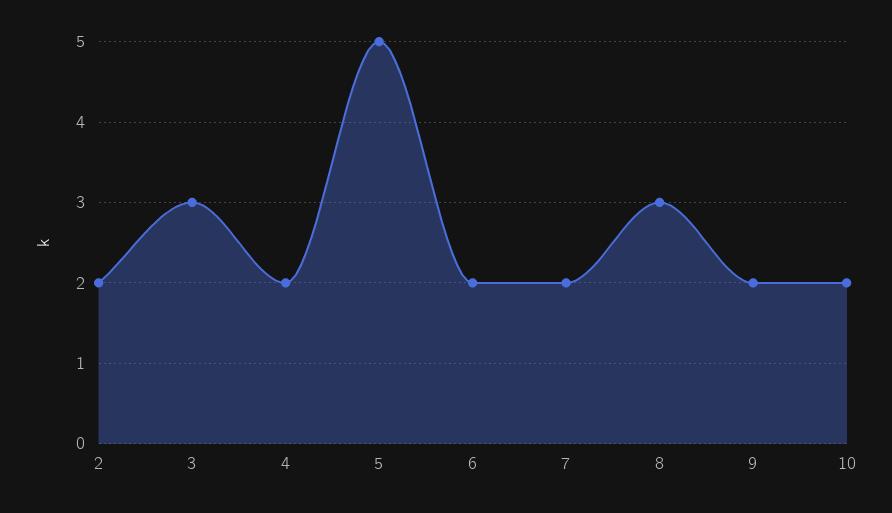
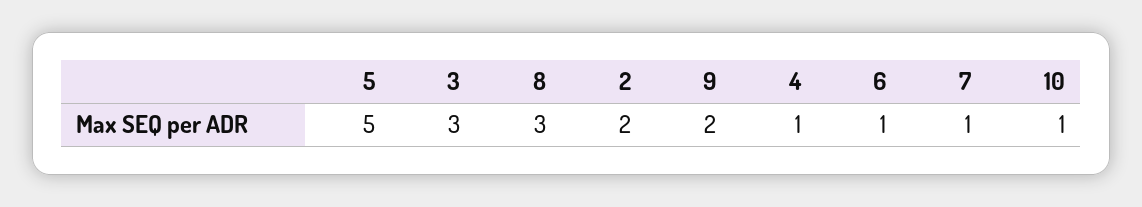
4: 2 -> 1
6: 2 -> 1
7: 2 -> 1
10: 2 -> 1

